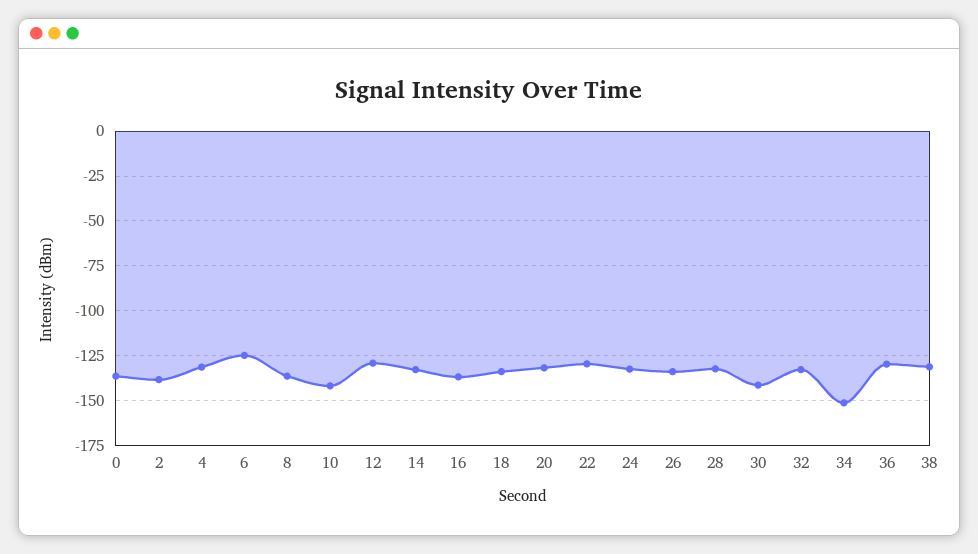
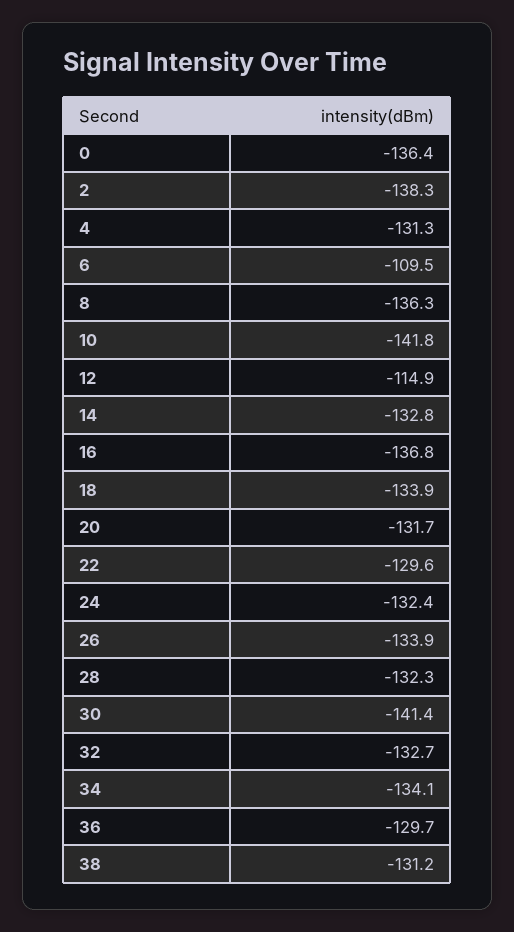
6: -125 -> -109.5
12: -130 -> -114.9
34: -150 -> -134.1

